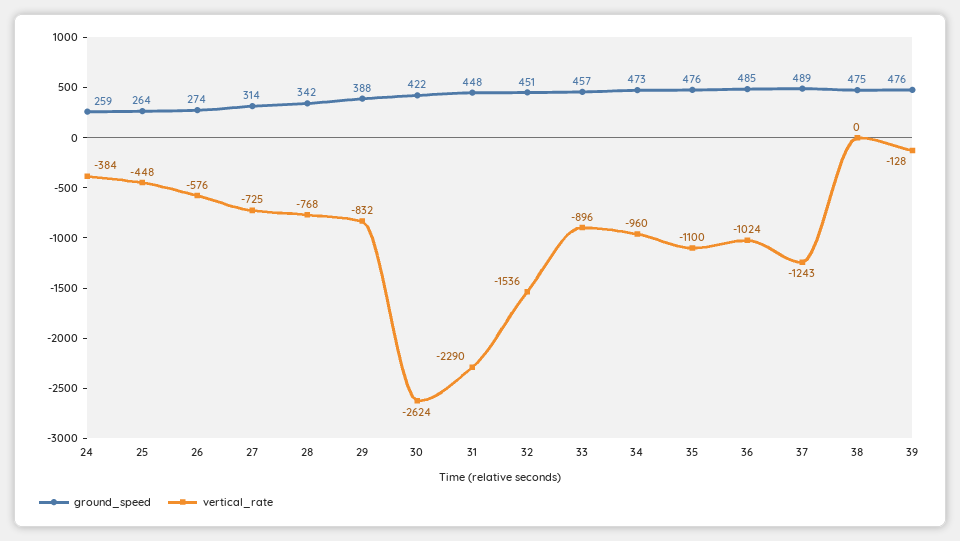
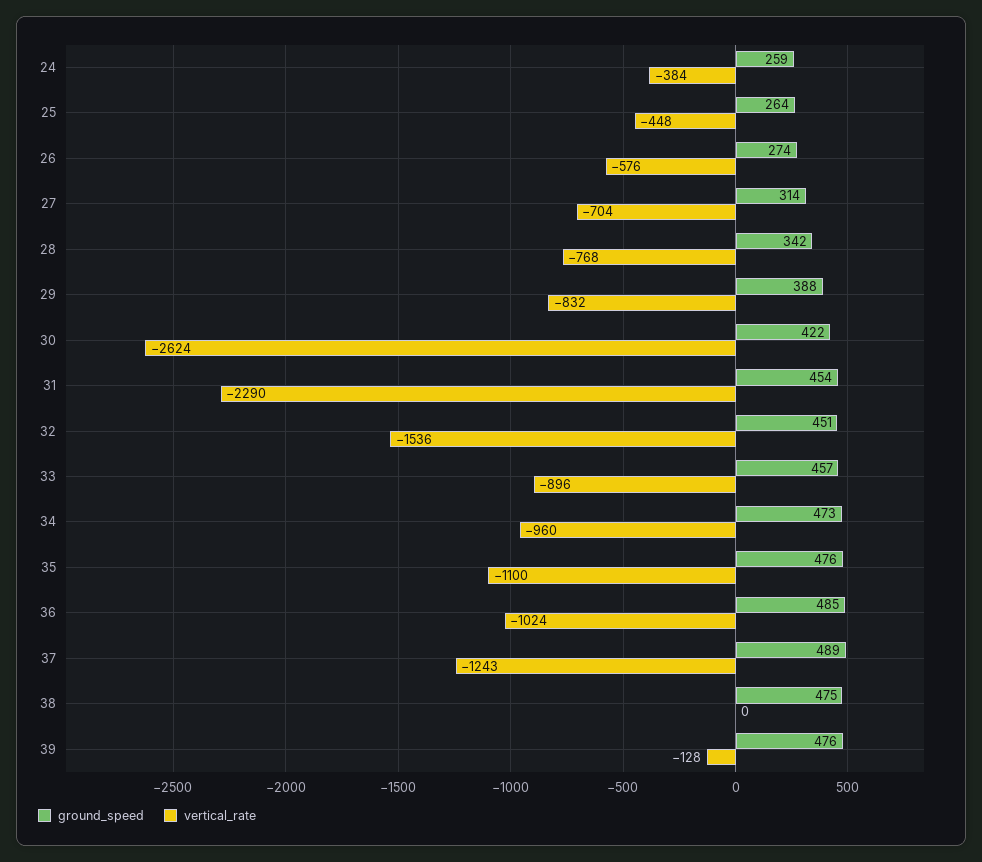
vertical_rate, 27: -725 -> -704
ground_speed, 31: 448 -> 454

